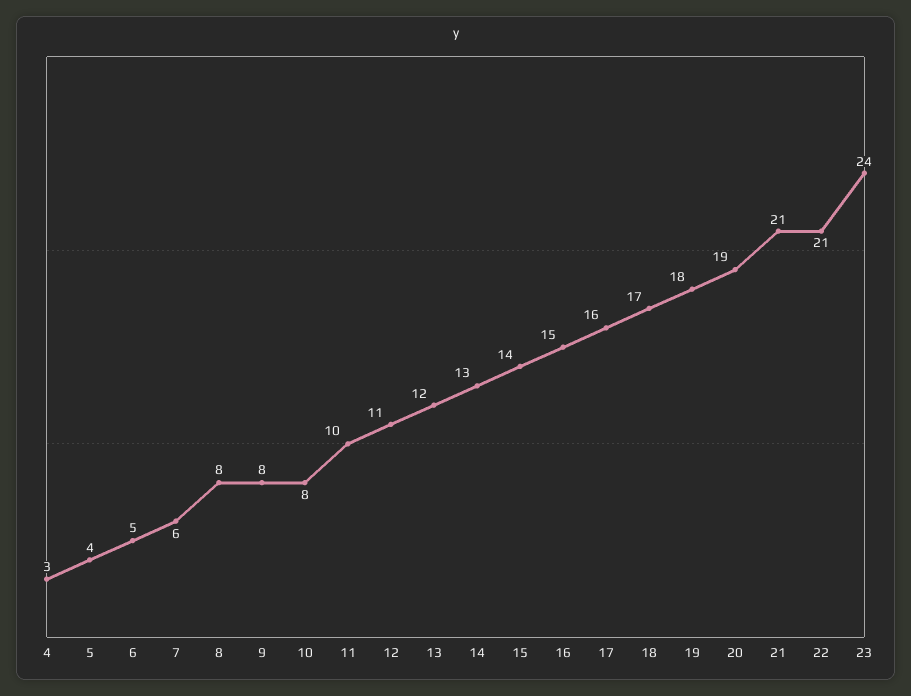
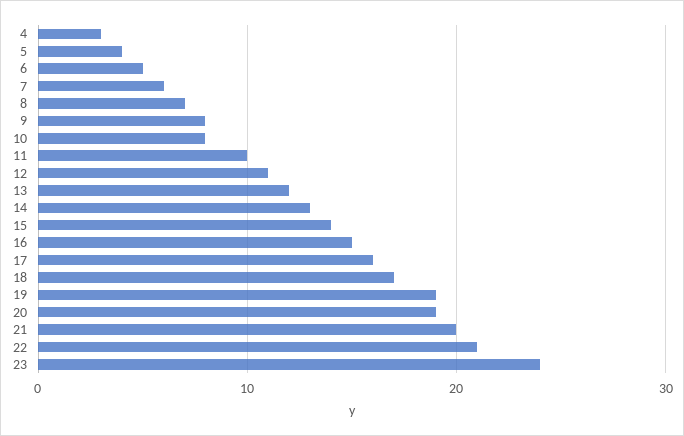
8: 8 -> 7
19: 18 -> 19
21: 21 -> 20

